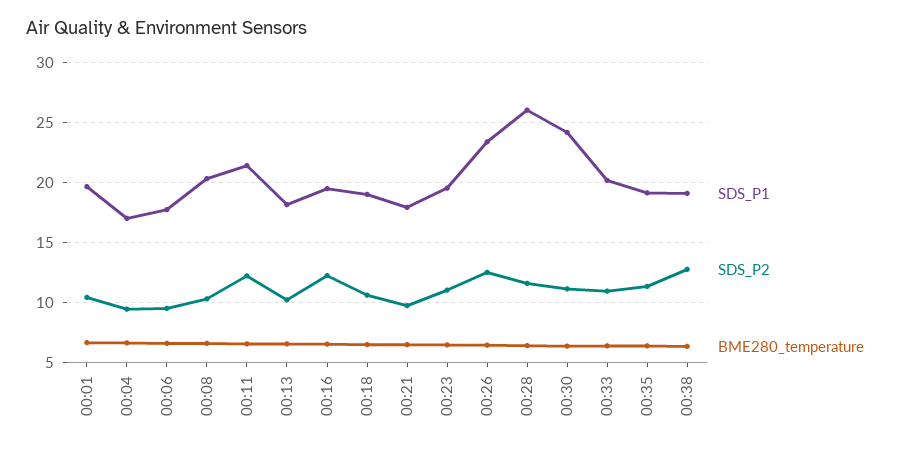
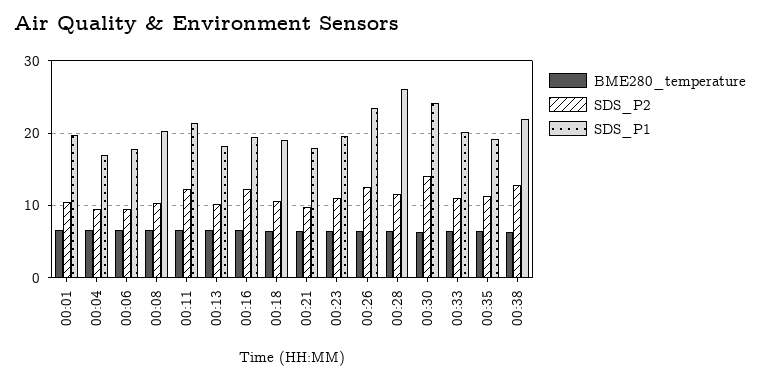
SDS_P2, 00:30: 11 -> 14
SDS_P1, 00:38: 19 -> 22

